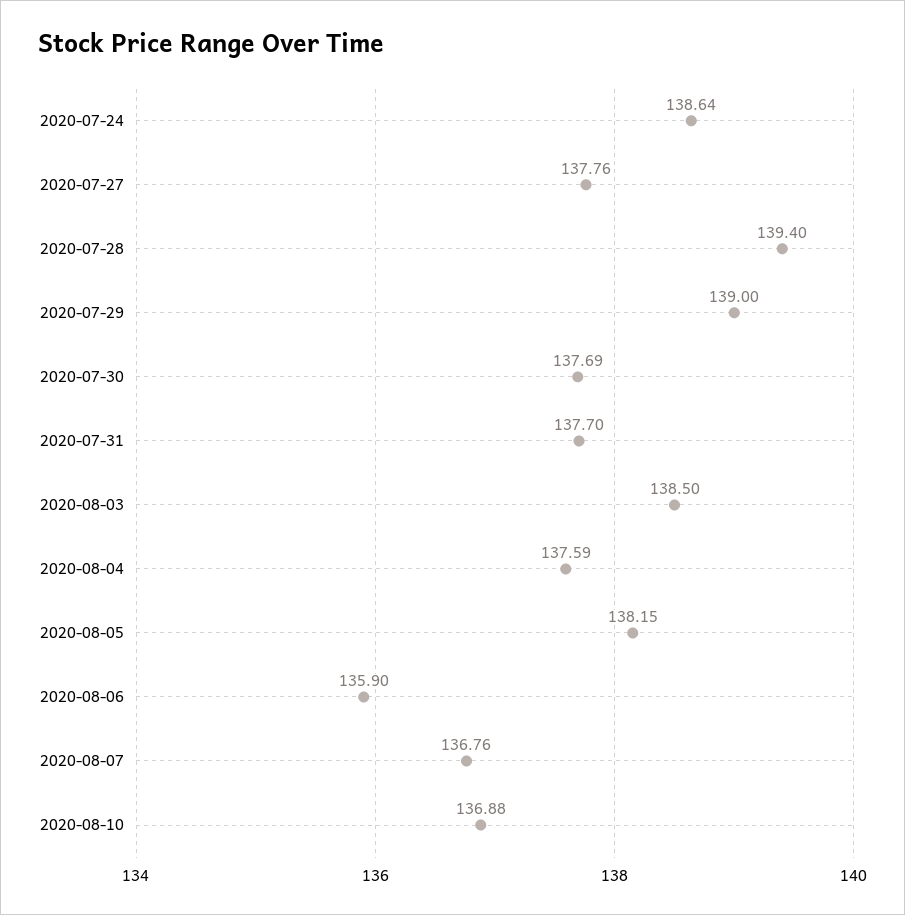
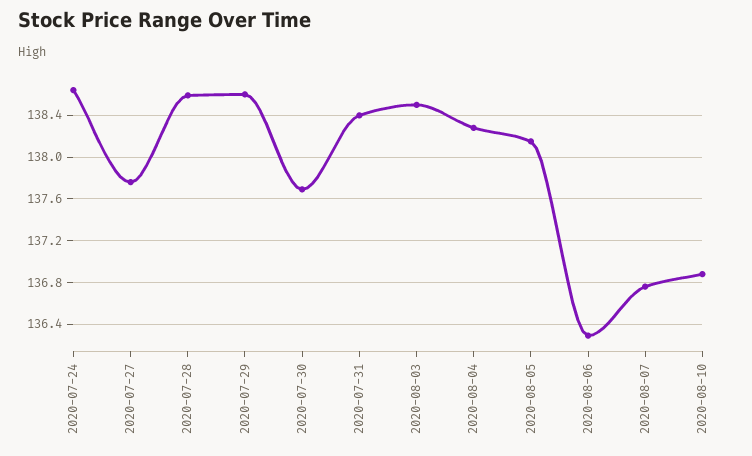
2020-07-28: 139.4 -> 138.6
2020-07-29: 139 -> 138.6
2020-07-31: 137.7 -> 138.4
2020-08-04: 137.59 -> 138.3
2020-08-06: 135.9 -> 136.3

